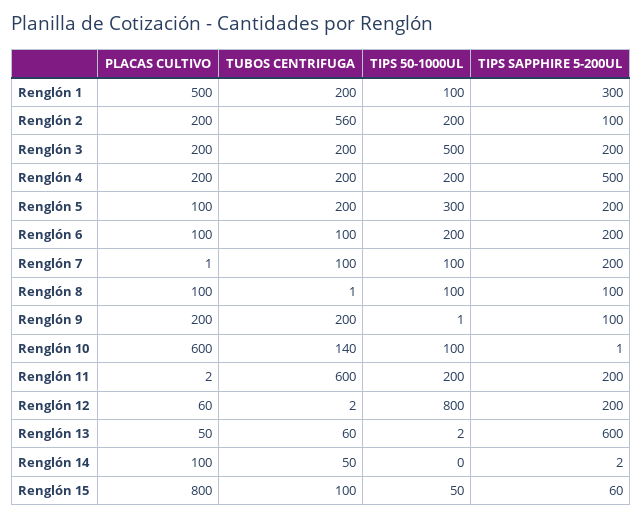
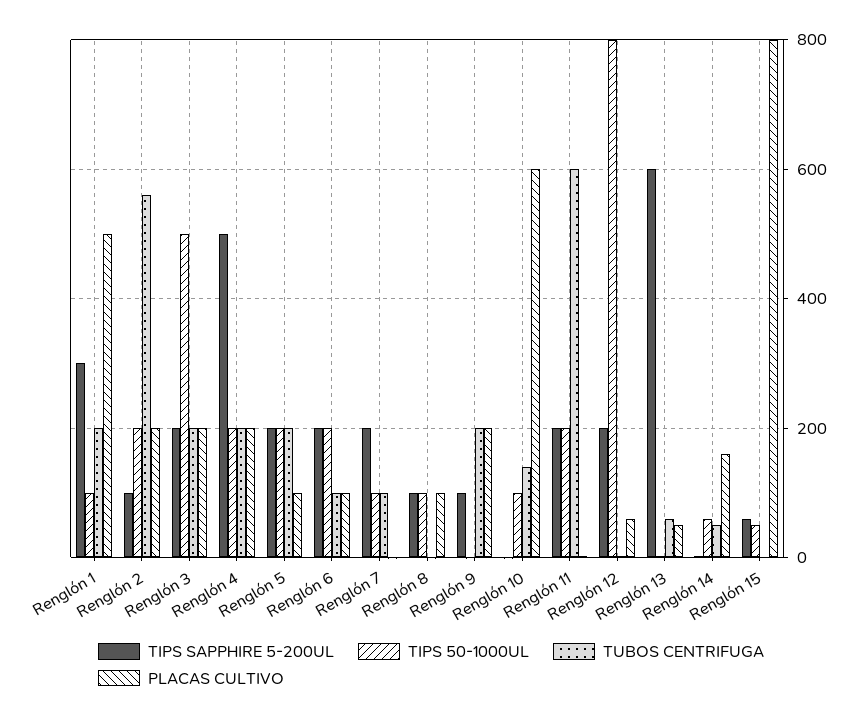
TIPS 50-1000UL, Renglón 5: 300 -> 200
PLACAS CULTIVO, Renglón 14: 100 -> 160
TIPS 50-1000UL, Renglón 14: 0 -> 60
TUBOS CENTRIFUGA, Renglón 15: 100 -> 0

